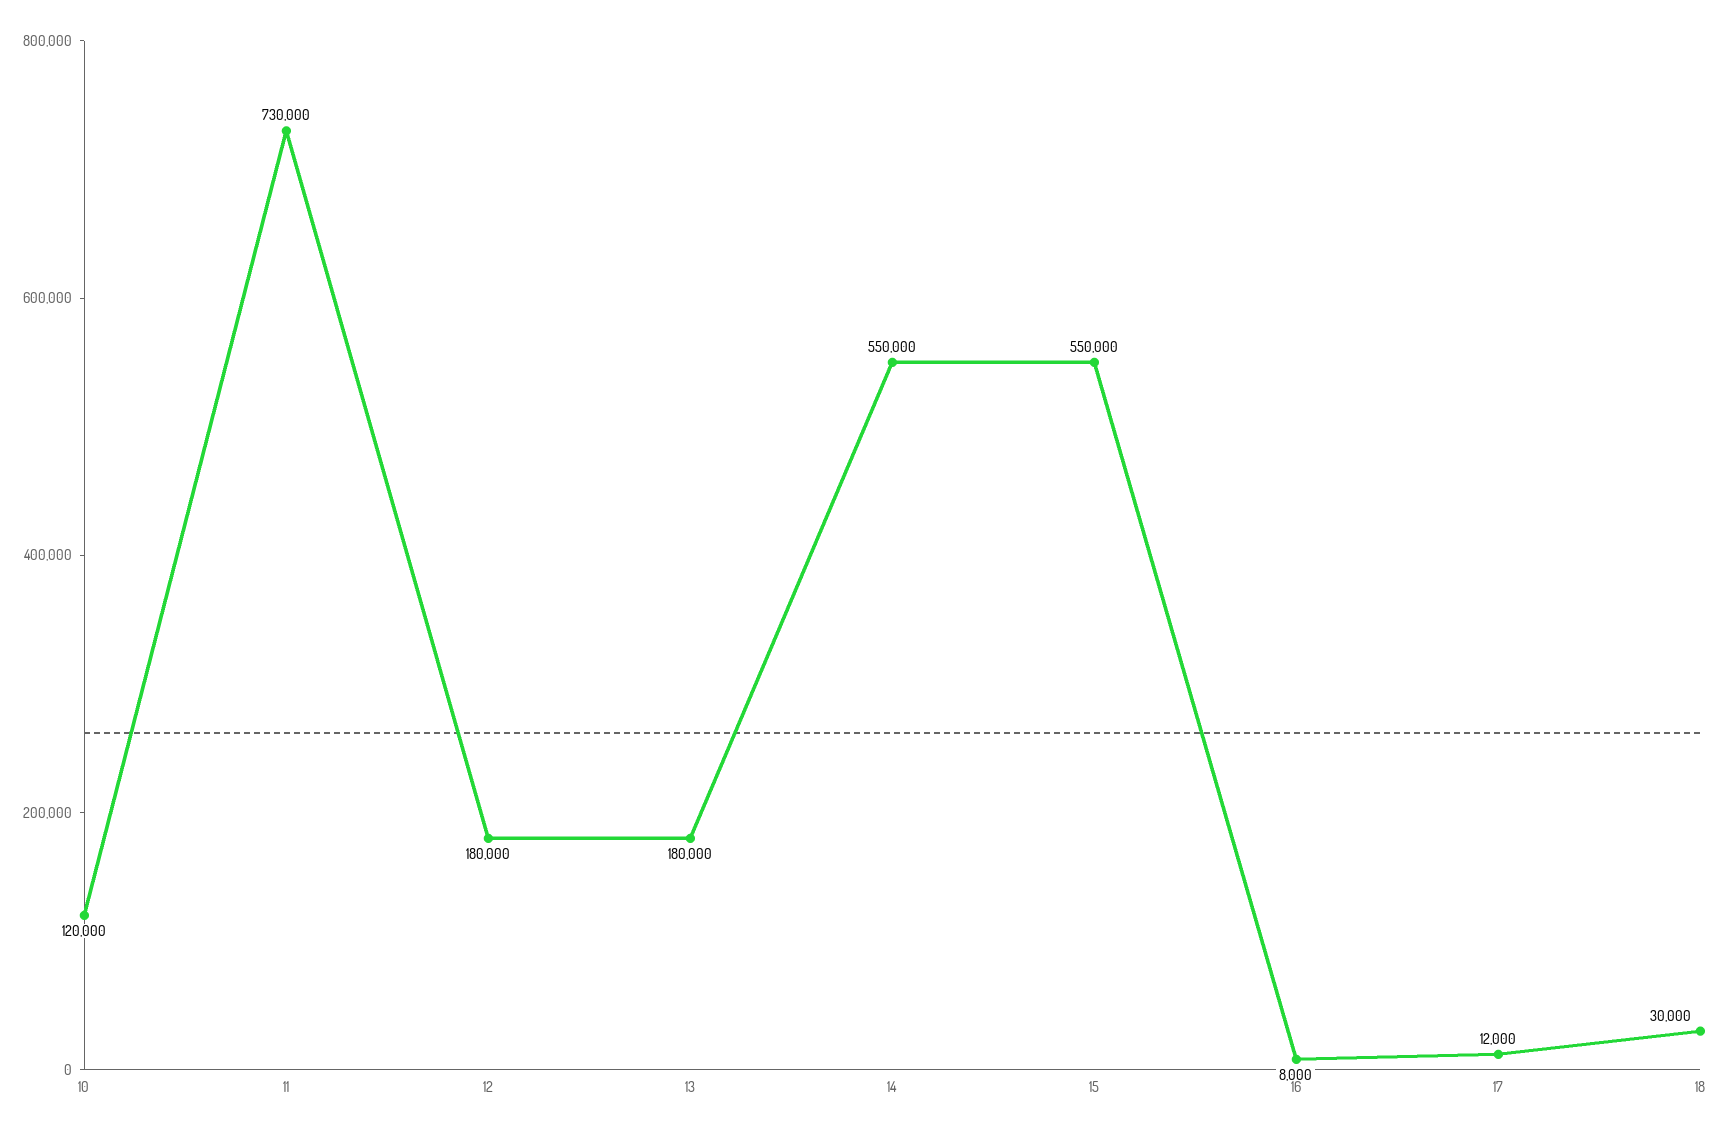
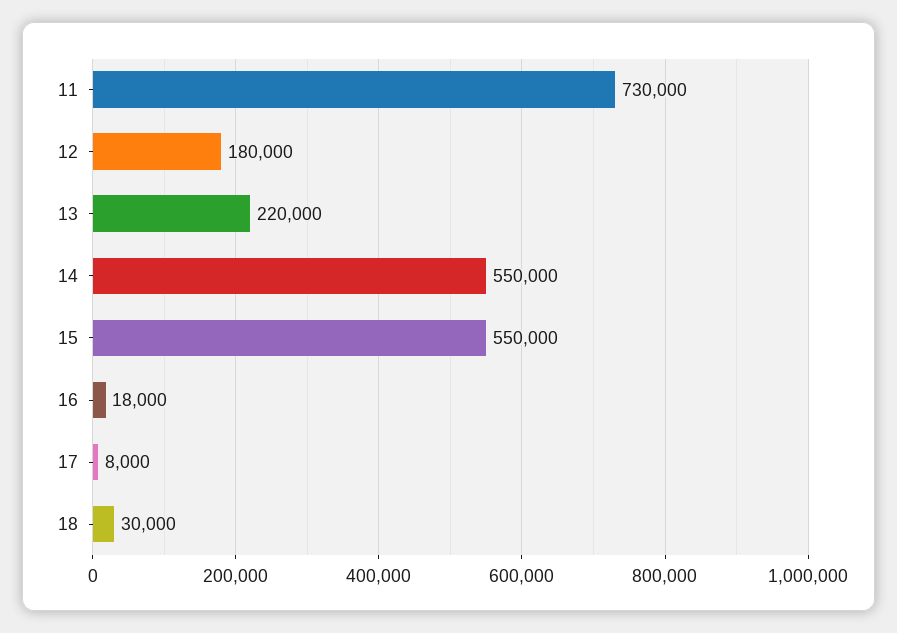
10: 120000 -> none
13: 180000 -> 220000
16: 8000 -> 18000
17: 12000 -> 8000

